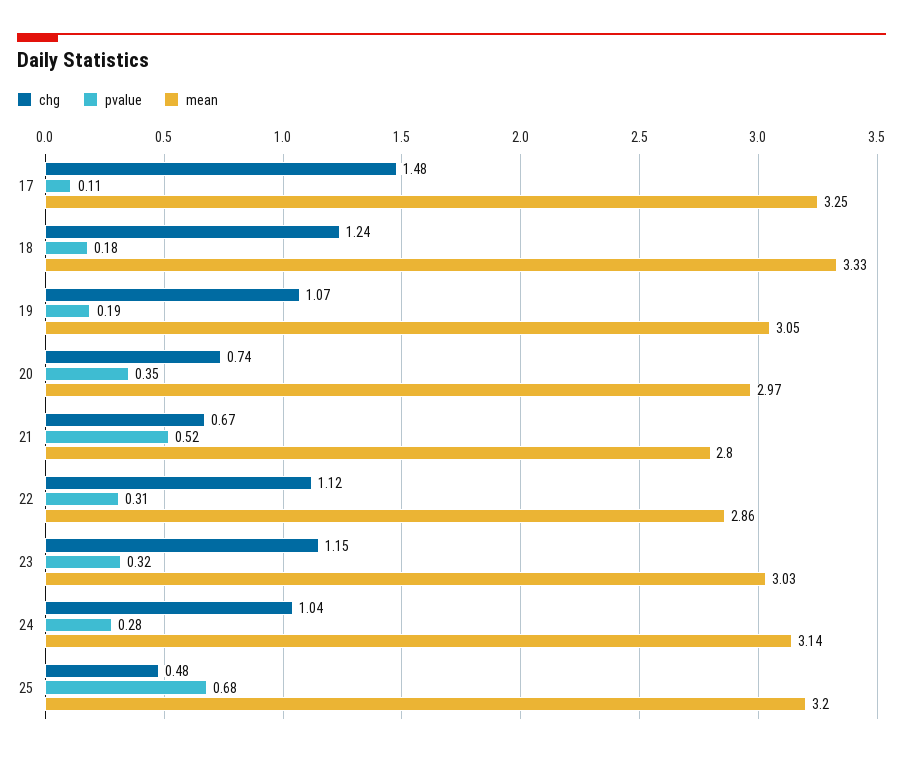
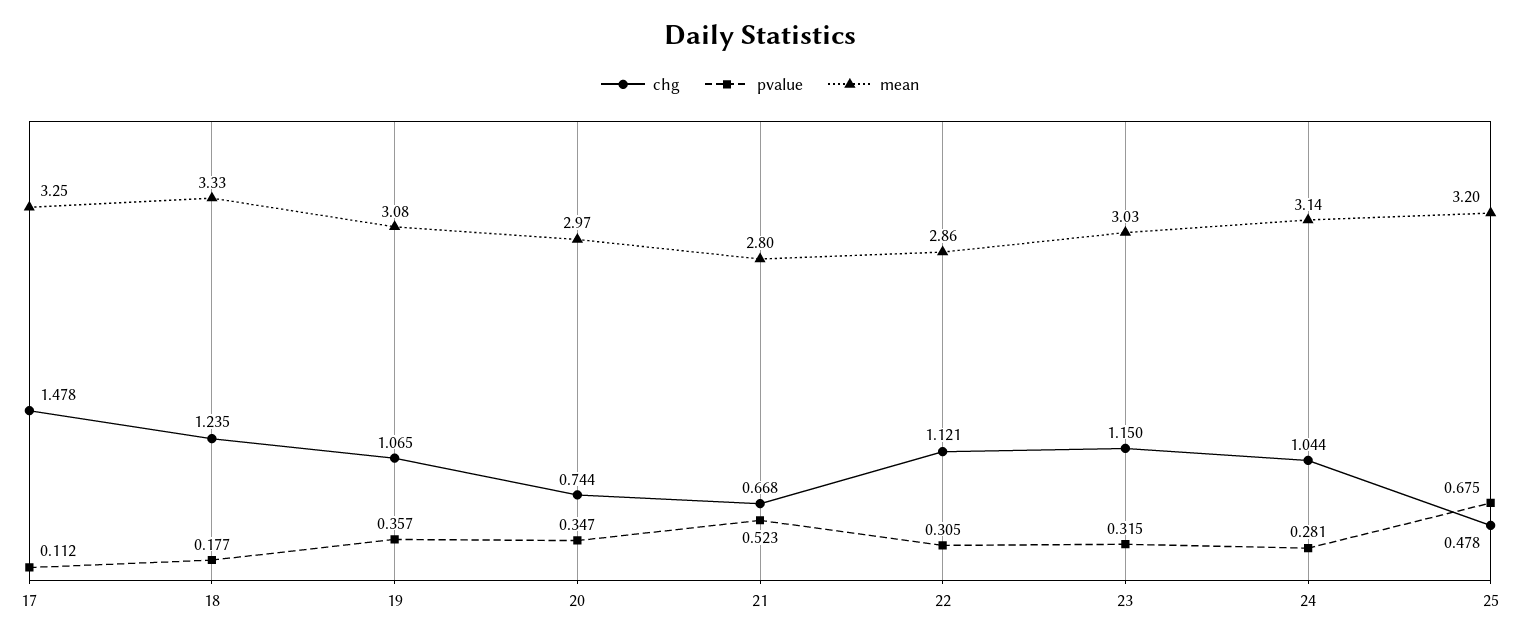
pvalue, 19: 0.19 -> 0.357
mean, 19: 3.05 -> 3.08

